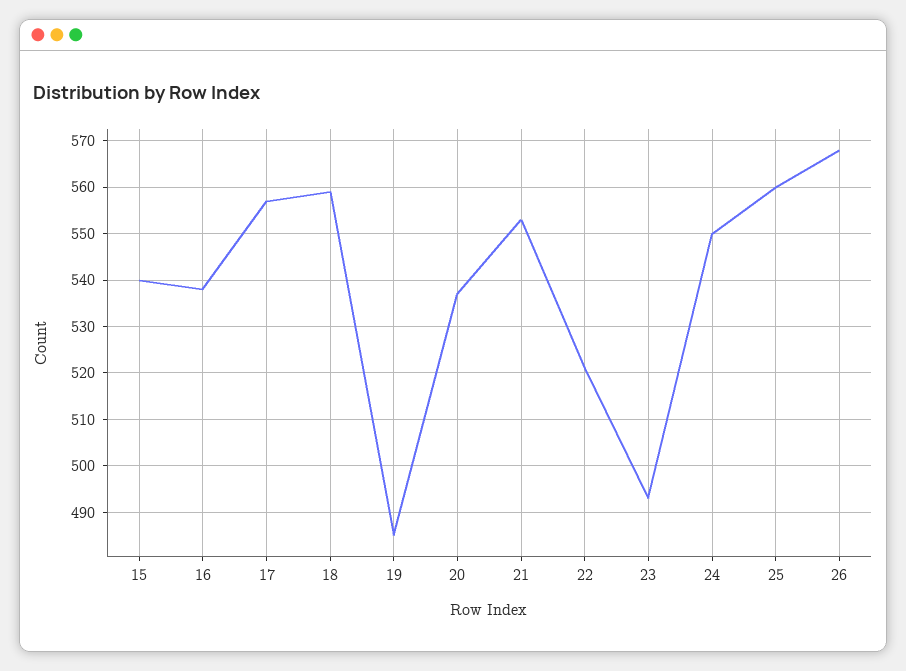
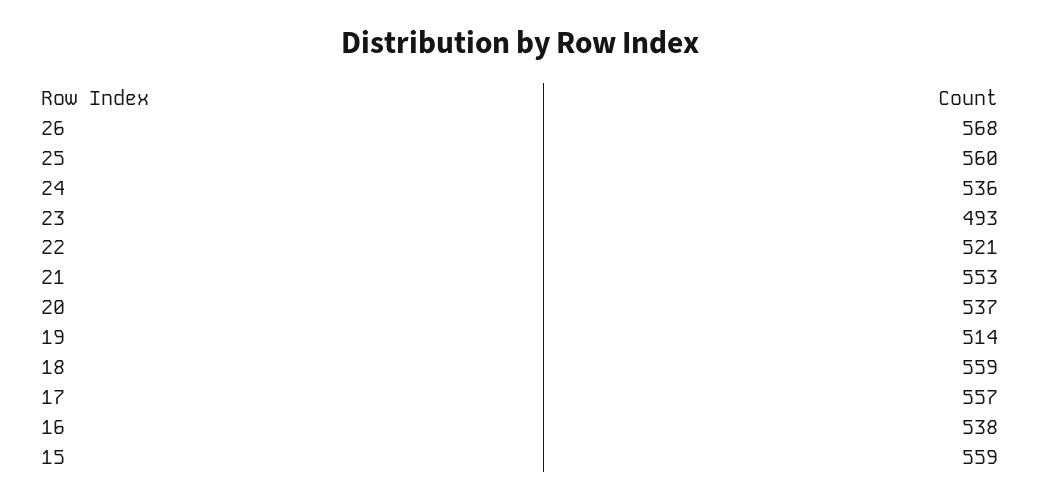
15: 540 -> 559
19: 485 -> 514
24: 550 -> 536

